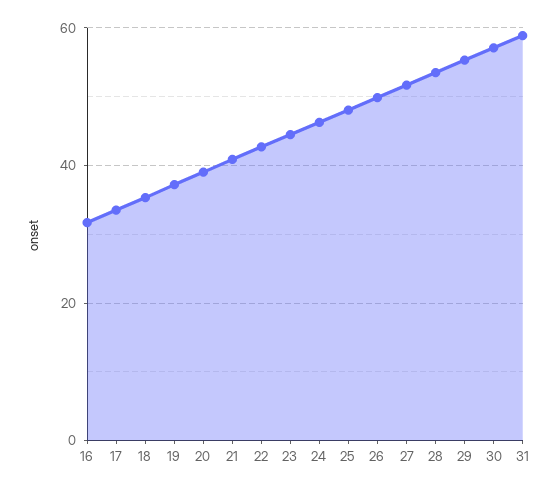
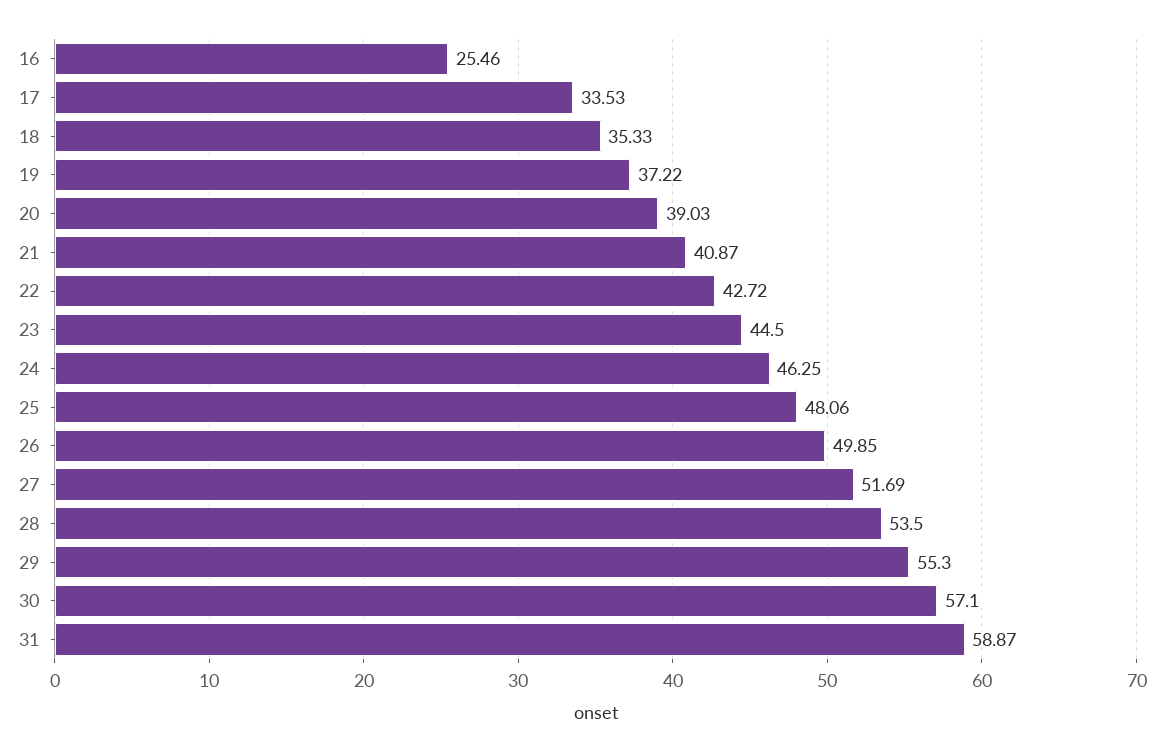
16: 32 -> 25.46

